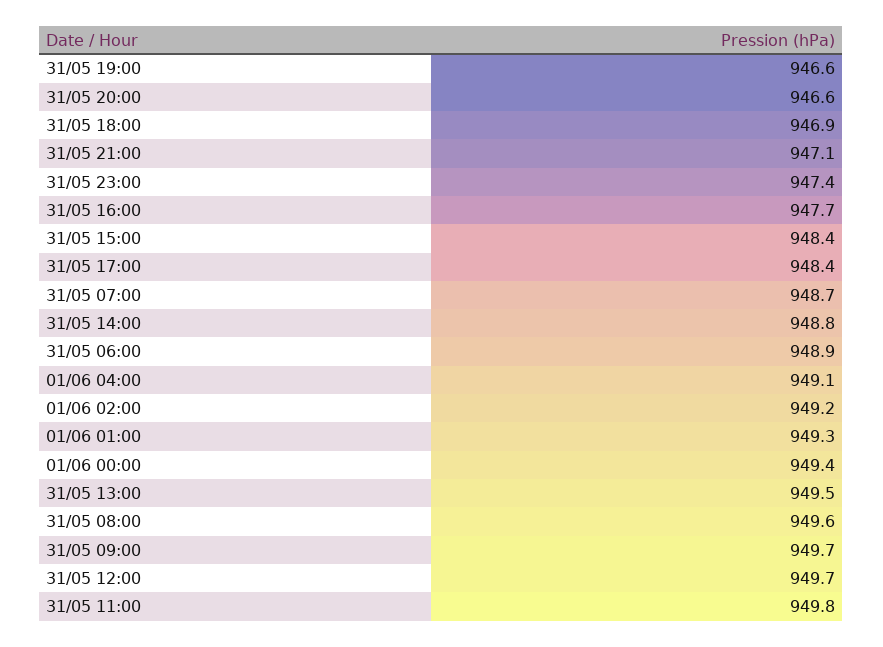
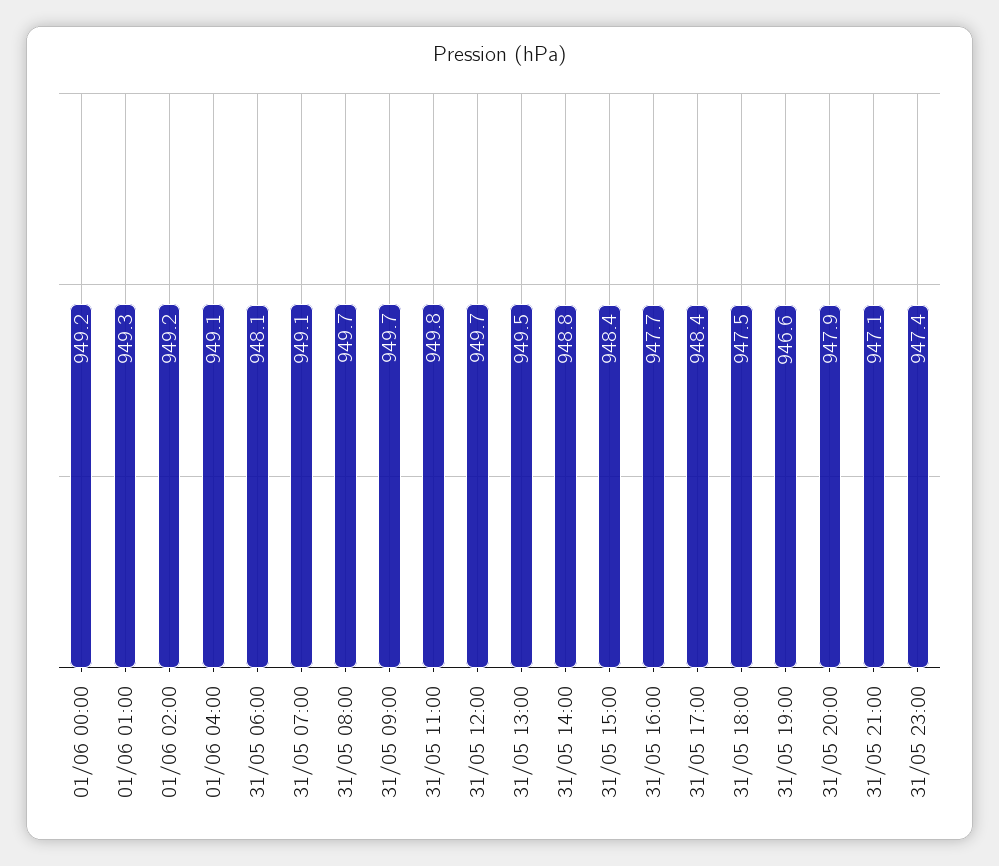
31/05 20:00: 946.6 -> 947.9
31/05 18:00: 946.9 -> 947.5
31/05 07:00: 948.7 -> 949.1
31/05 06:00: 948.9 -> 948.1
01/06 00:00: 949.4 -> 949.2
31/05 08:00: 949.6 -> 949.7

